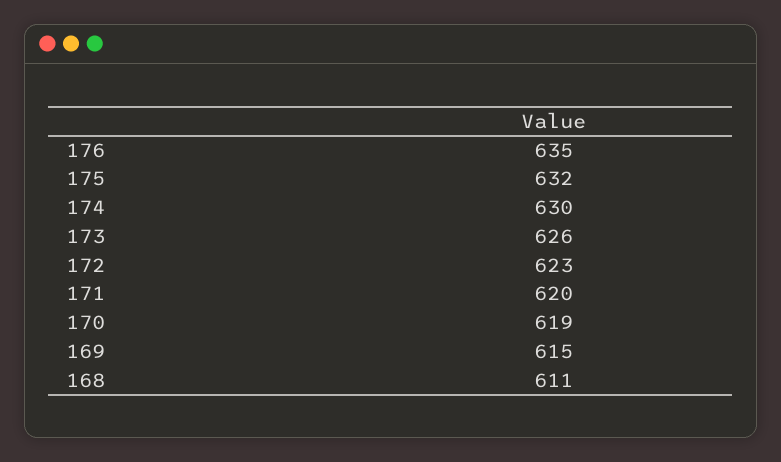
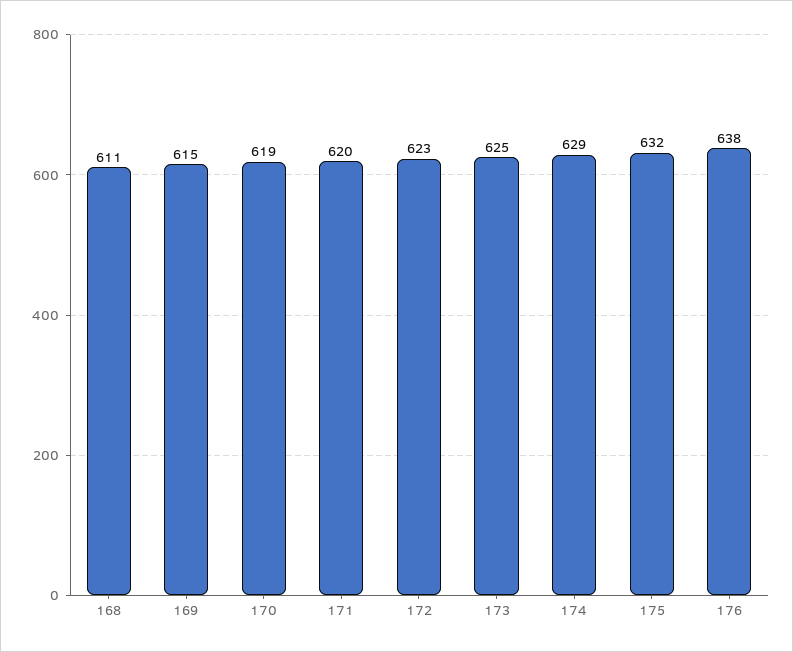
176: 635 -> 638
174: 630 -> 629
173: 626 -> 625

